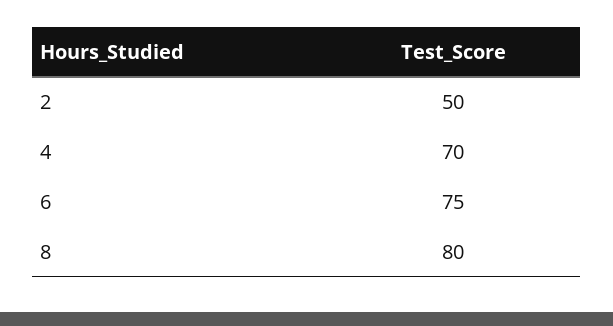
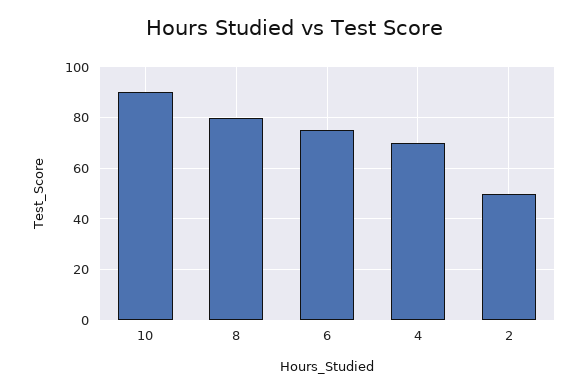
10: none -> 90

